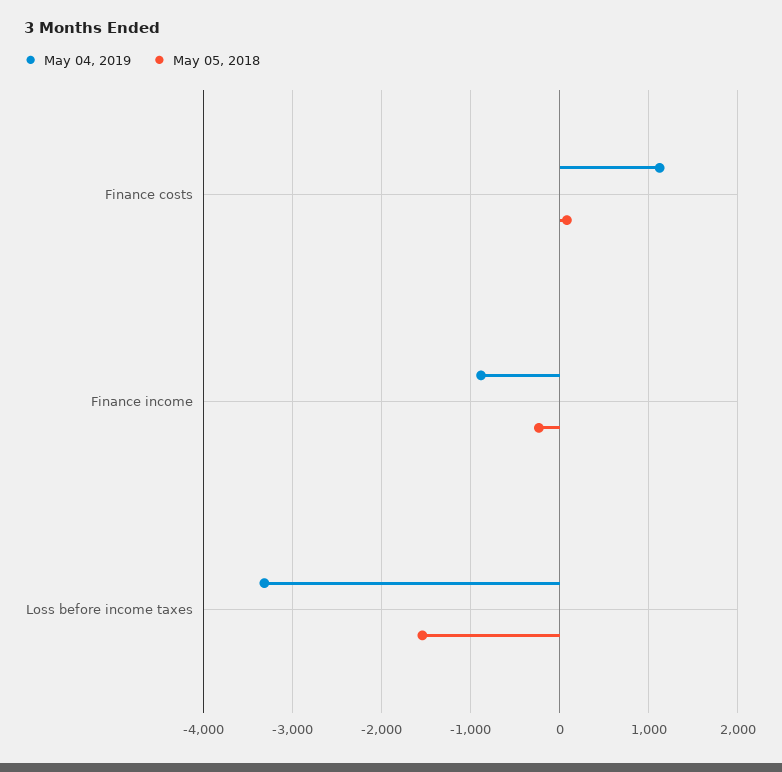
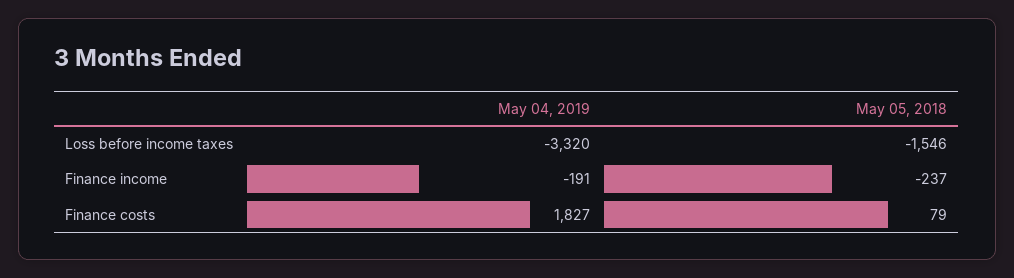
May 04, 2019, Finance costs: 1100 -> 1827
May 04, 2019, Finance income: -900 -> -191

